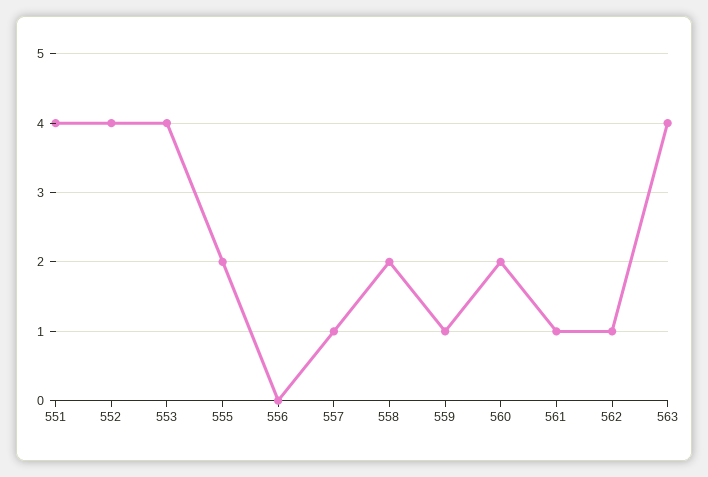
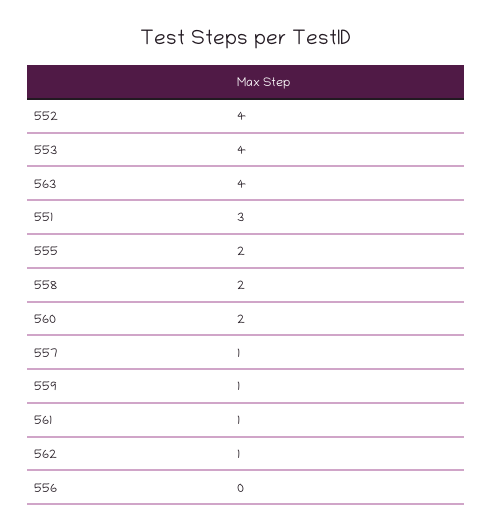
551: 4 -> 3

